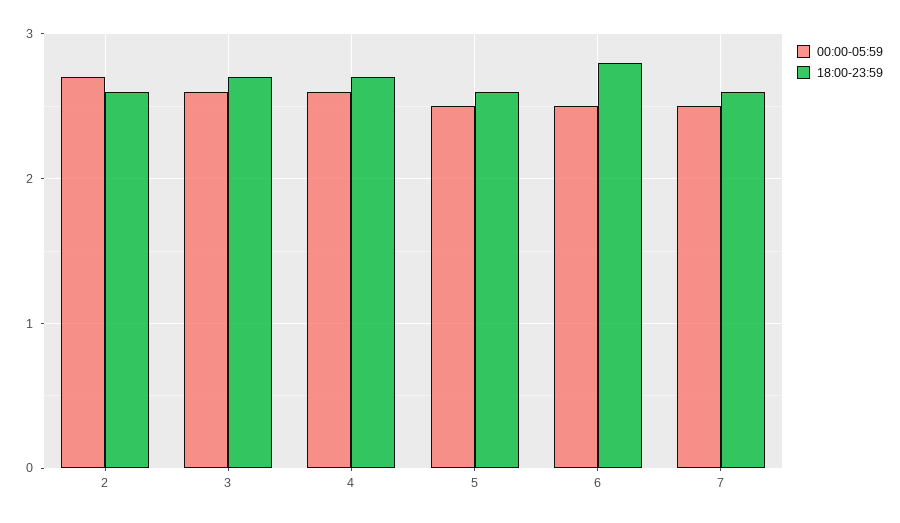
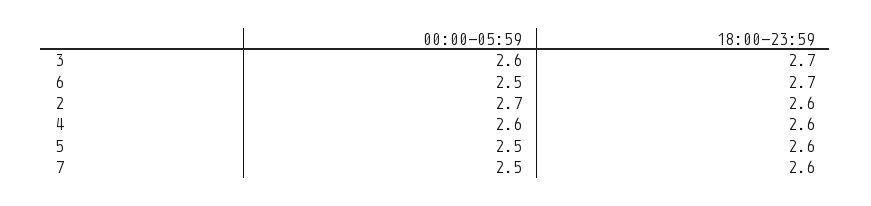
18:00-23:59, 4: 2.7 -> 2.6
18:00-23:59, 6: 2.8 -> 2.7

